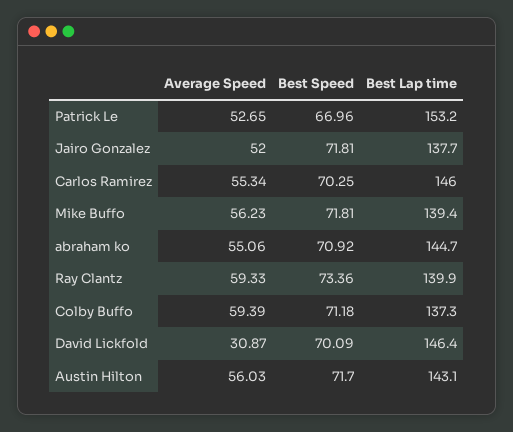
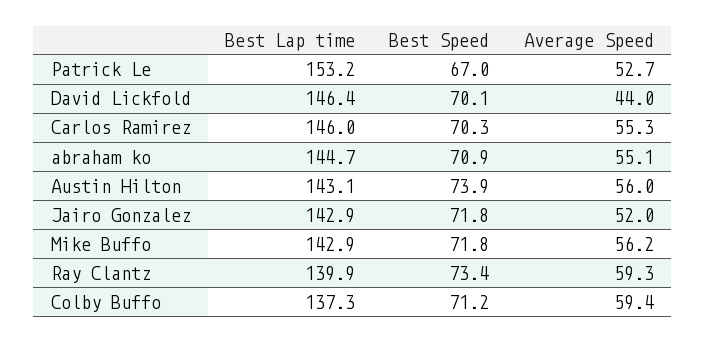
Best Lap time, Jairo Gonzalez: 137.7 -> 142.9
Best Lap time, Mike Buffo: 139.4 -> 142.9
Average Speed, David Lickfold: 30.87 -> 44
Best Speed, Austin Hilton: 71.7 -> 73.9

